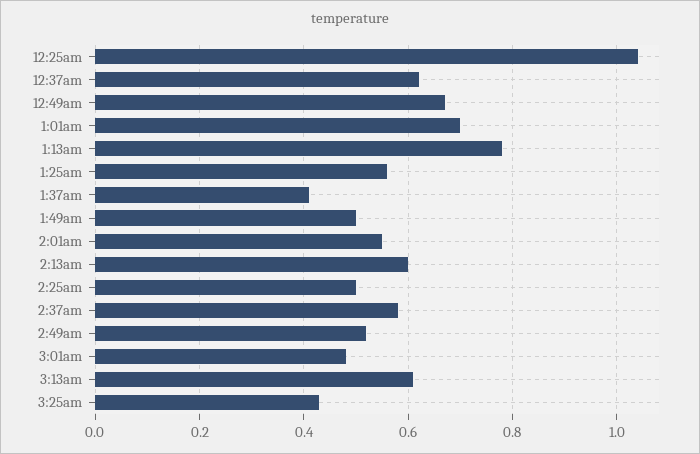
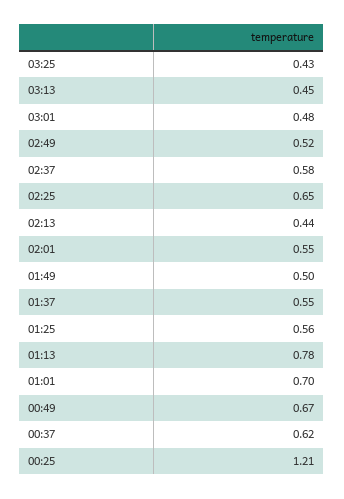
12:25am: 1.05 -> 1.21
1:37am: 0.4 -> 0.55
2:13am: 0.6 -> 0.44
2:25am: 0.5 -> 0.65
3:13am: 0.6 -> 0.45

